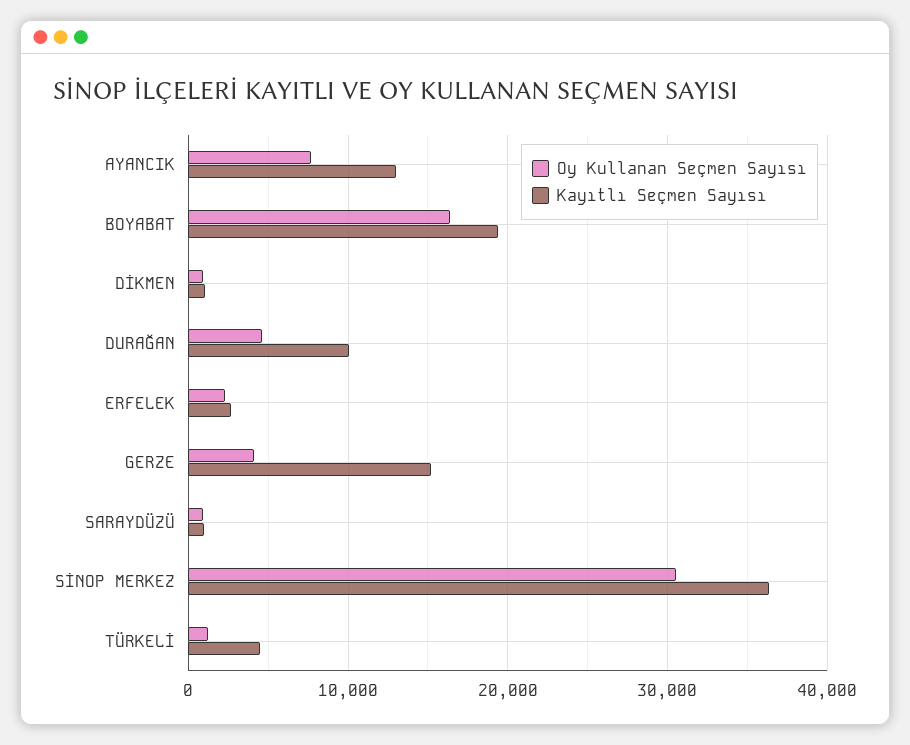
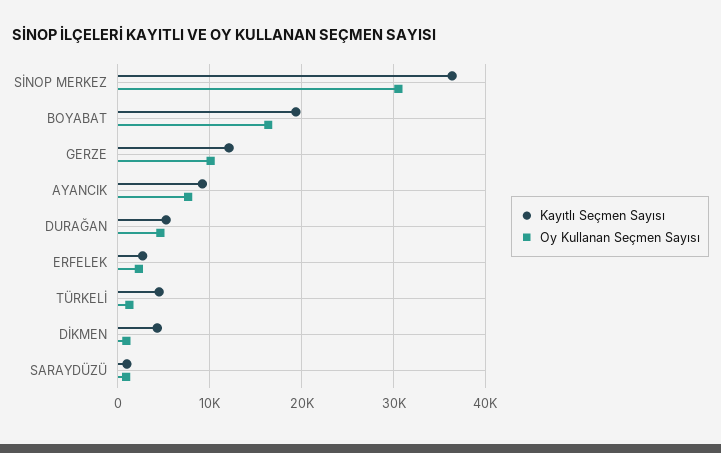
Kayıtlı Seçmen Sayısı, AYANCIK: 13000 -> 9000
Kayıtlı Seçmen Sayısı, DİKMEN: 1000 -> 4000
Kayıtlı Seçmen Sayısı, DURAĞAN: 10000 -> 5000
Oy Kullanan Seçmen Sayısı, GERZE: 4000 -> 10000
Kayıtlı Seçmen Sayısı, GERZE: 15000 -> 12000

